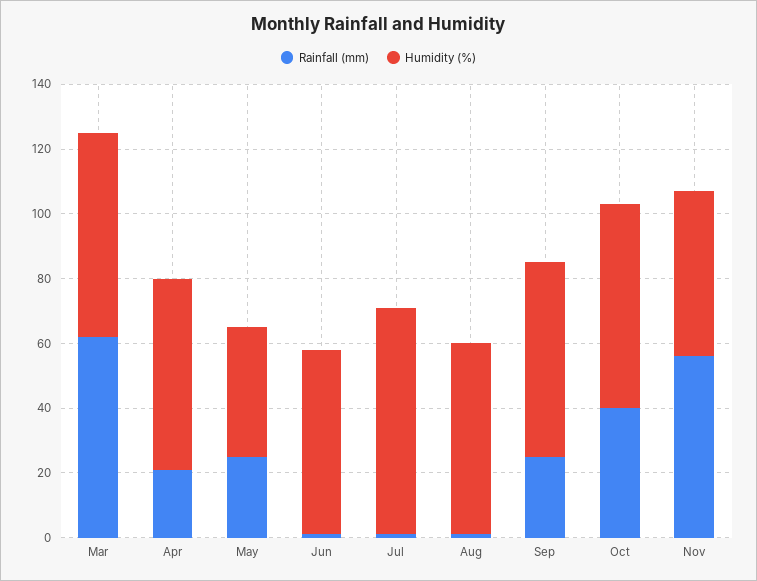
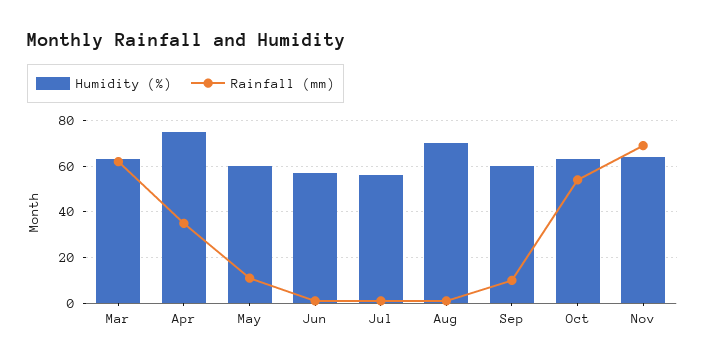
Rainfall (mm), Apr: 20 -> 35
Humidity (%), Apr: 60 -> 75
Rainfall (mm), May: 25 -> 10
Humidity (%), May: 40 -> 60
Humidity (%), Jul: 70 -> 55
Humidity (%), Aug: 60 -> 70
Rainfall (mm), Sep: 25 -> 10
Rainfall (mm), Oct: 40 -> 55
Rainfall (mm), Nov: 55 -> 70
Humidity (%), Nov: 50 -> 65

